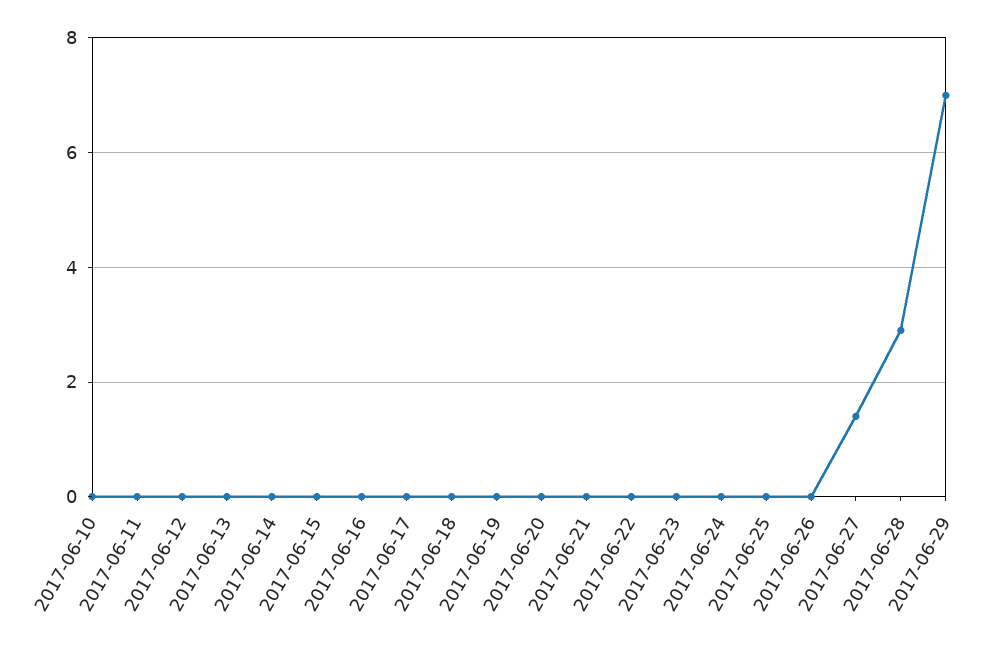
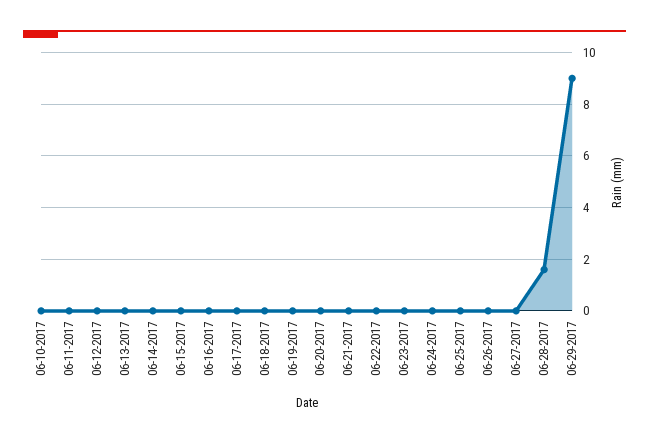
2017-06-27: 1.5 -> 0
2017-06-28: 3 -> 1.5
2017-06-29: 7 -> 9

